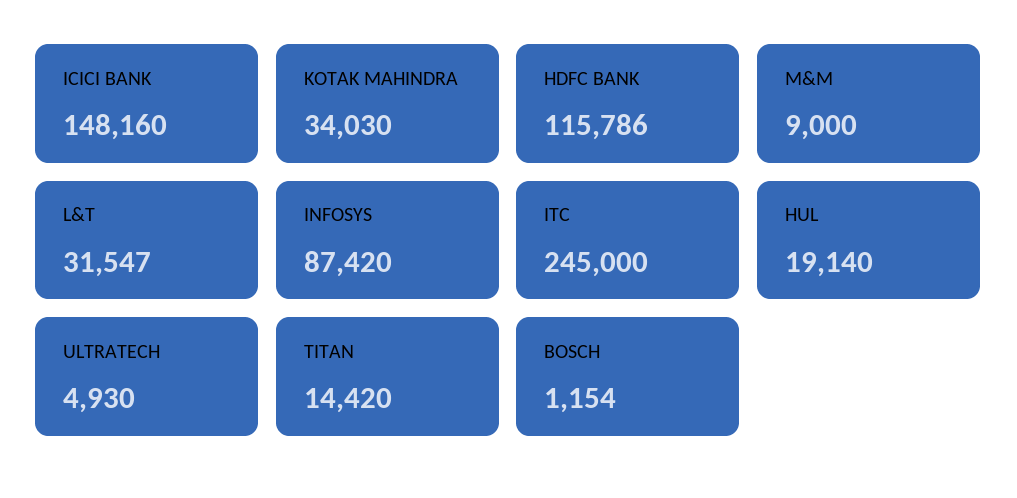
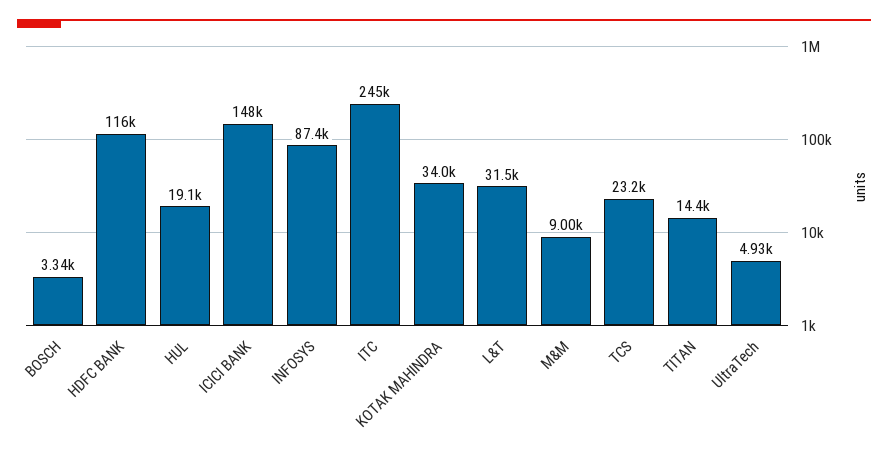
BOSCH: 1154 -> 3340
TCS: none -> 23200

